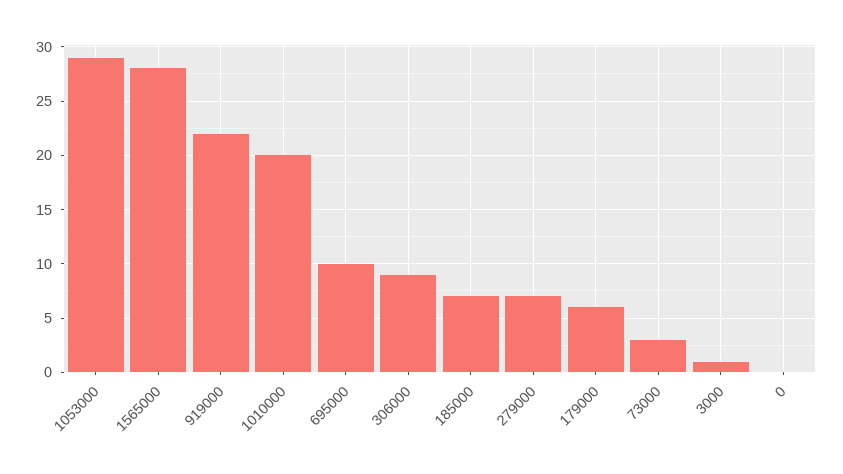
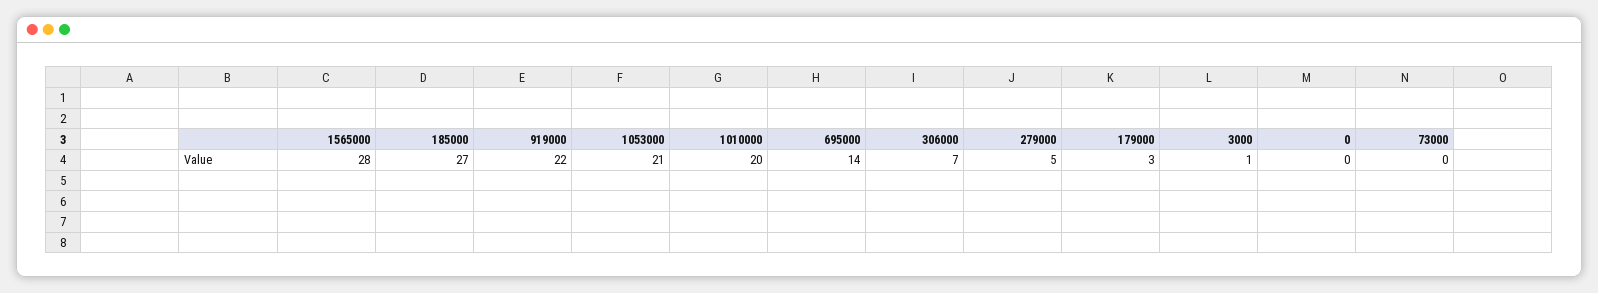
1053000: 29 -> 21
695000: 10 -> 14
306000: 9 -> 7
185000: 7 -> 27
279000: 7 -> 5
179000: 6 -> 3
73000: 3 -> 0

